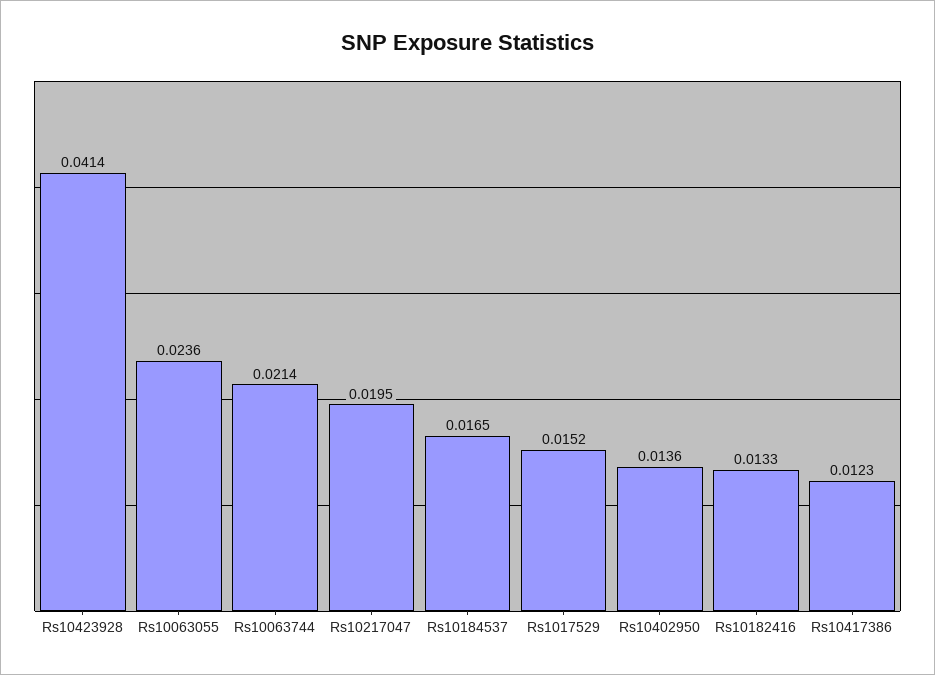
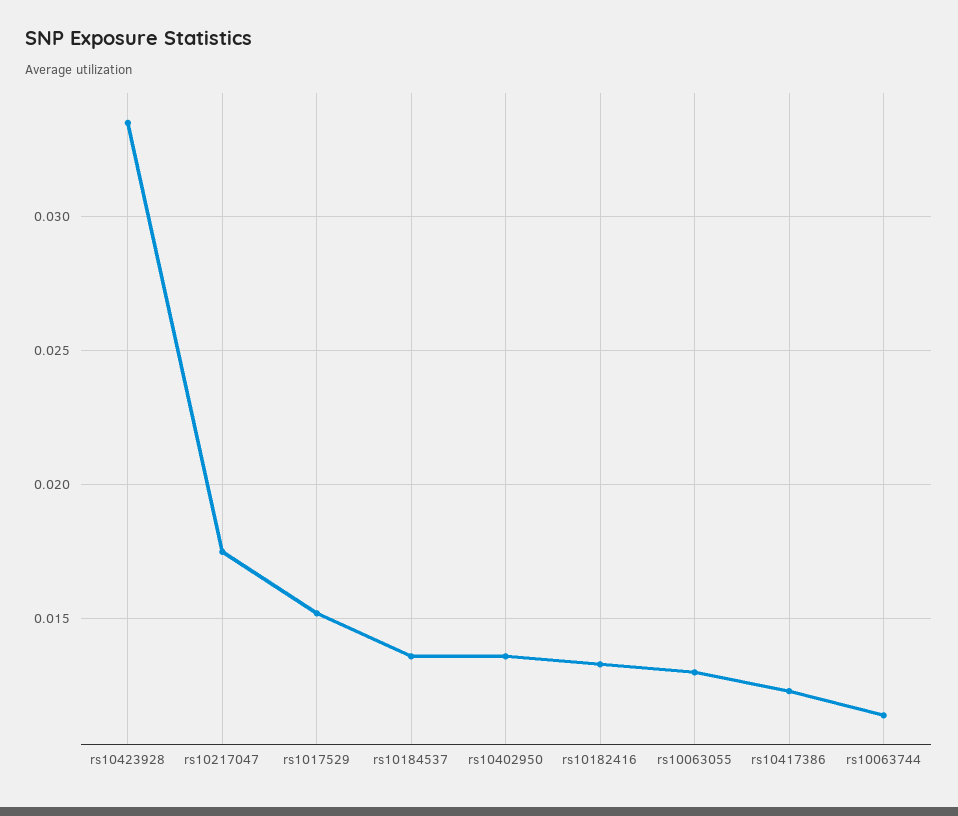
Rs10423928: 0.0414 -> 0.0335
Rs10063055: 0.0236 -> 0.013
Rs10063744: 0.0214 -> 0.0115
Rs10217047: 0.0195 -> 0.0175
Rs10184537: 0.0165 -> 0.0135

